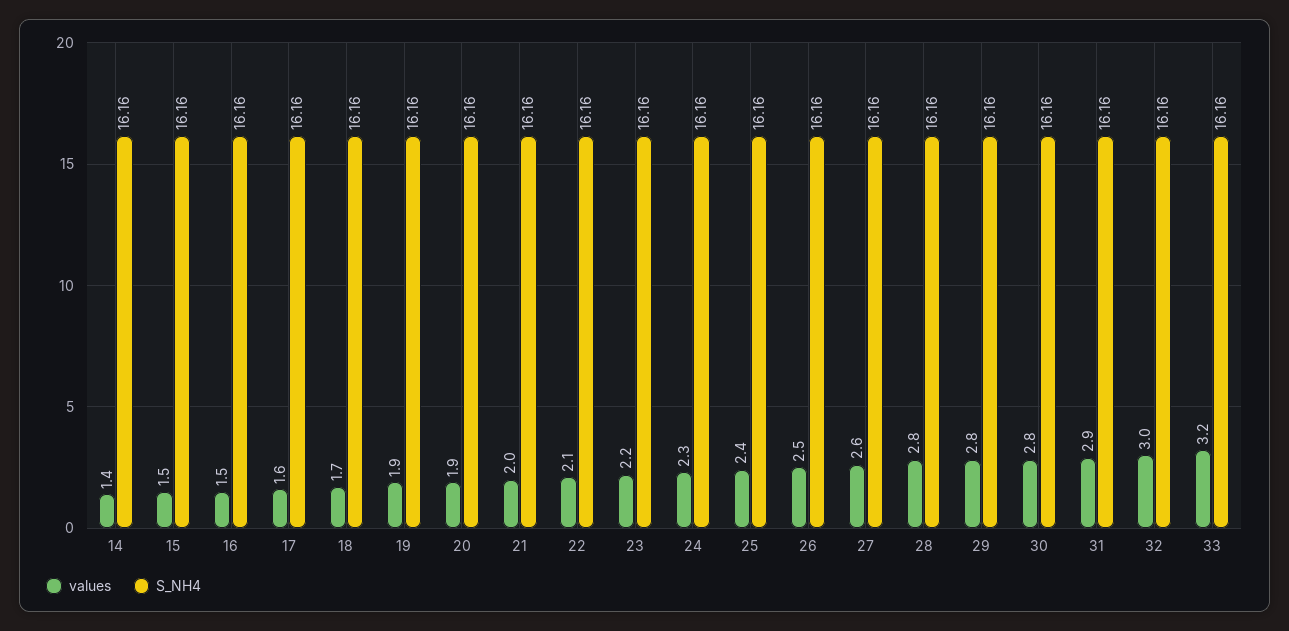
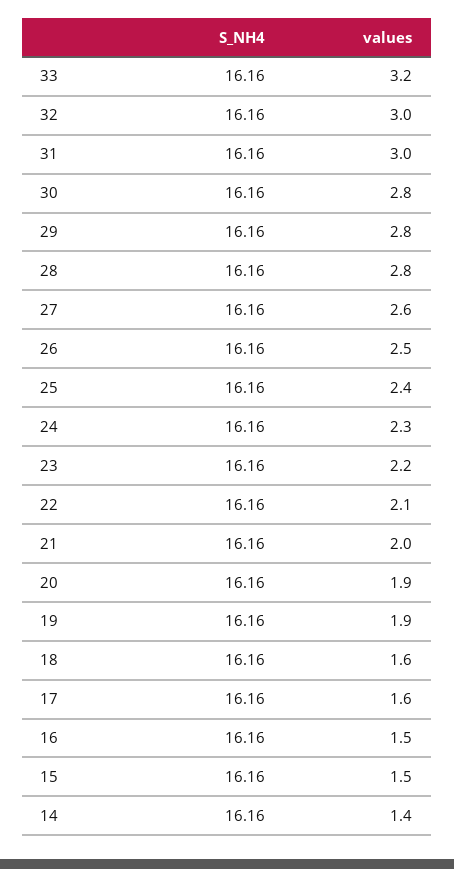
values, 18: 1.7 -> 1.6
values, 31: 2.9 -> 3

